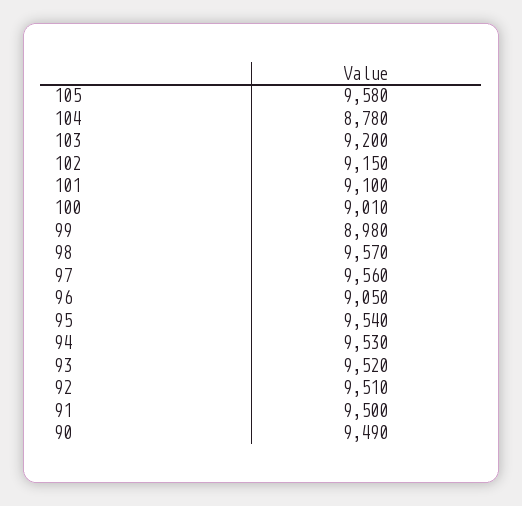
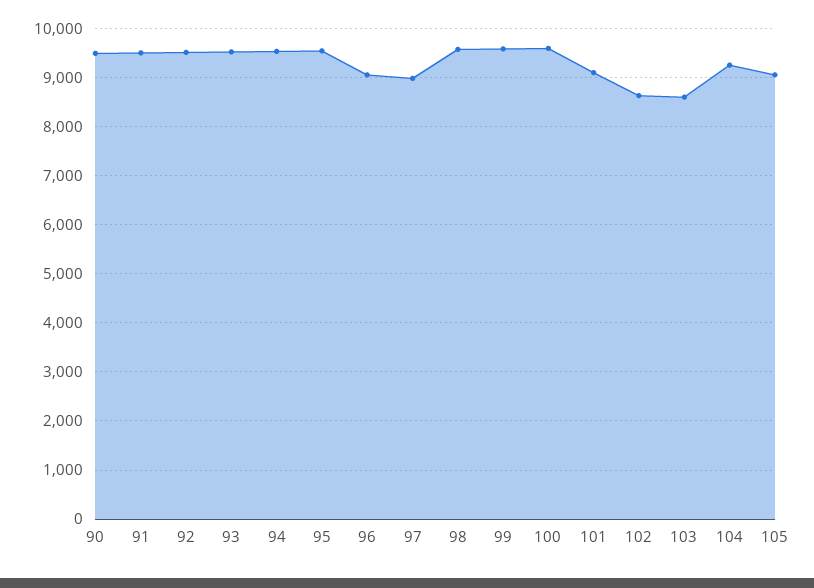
105: 9580 -> 9000
104: 8780 -> 9200
103: 9200 -> 8600
102: 9150 -> 8600
100: 9010 -> 9600
99: 8980 -> 9600
97: 9560 -> 9000

